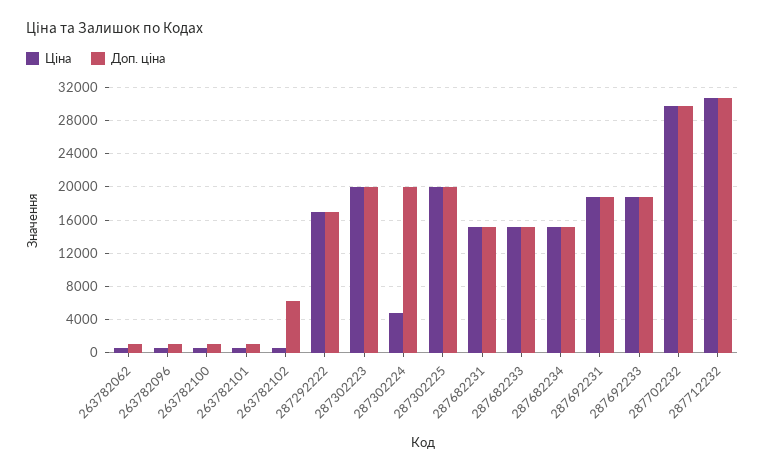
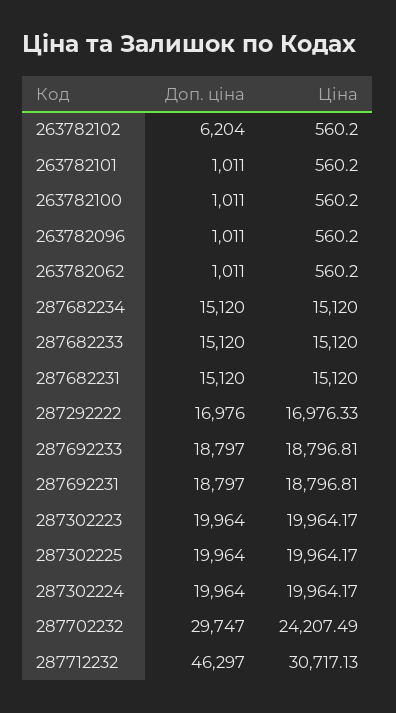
Ціна, 287302224: 5000 -> 19964.17
Ціна, 287702232: 30000 -> 24207.49
Доп. ціна, 287712232: 31000 -> 46297

